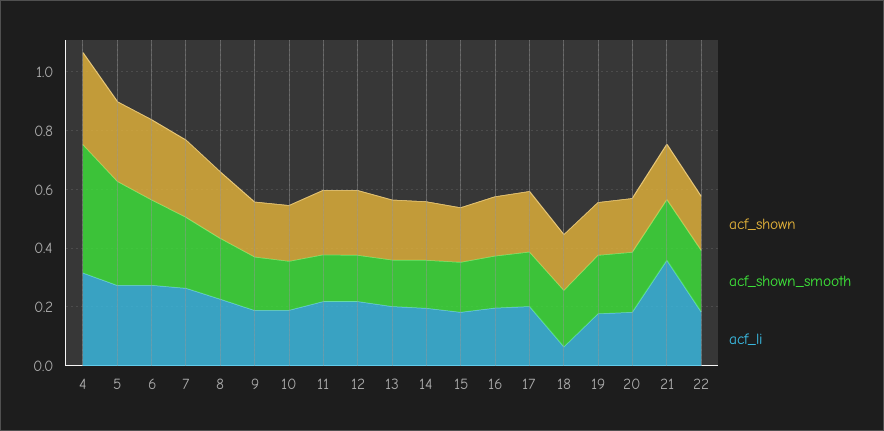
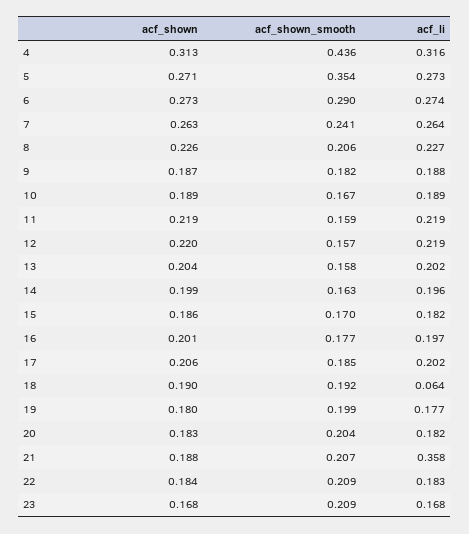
acf_shown, 23: none -> 0.168
acf_shown_smooth, 23: none -> 0.209
acf_li, 23: none -> 0.168

